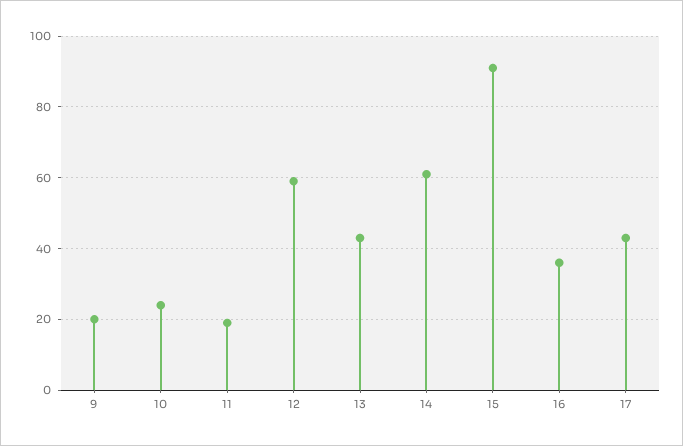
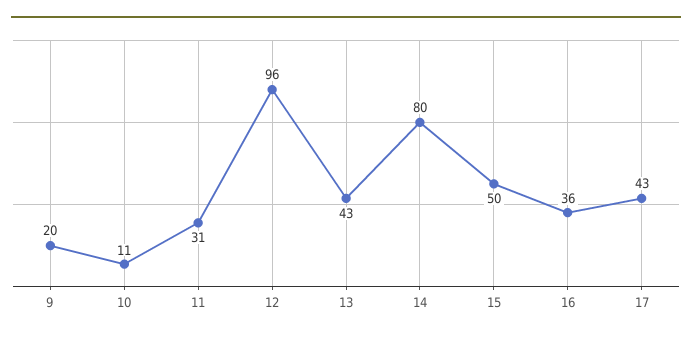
10: 25 -> 11
11: 20 -> 31
12: 60 -> 96
14: 60 -> 80
15: 90 -> 50

